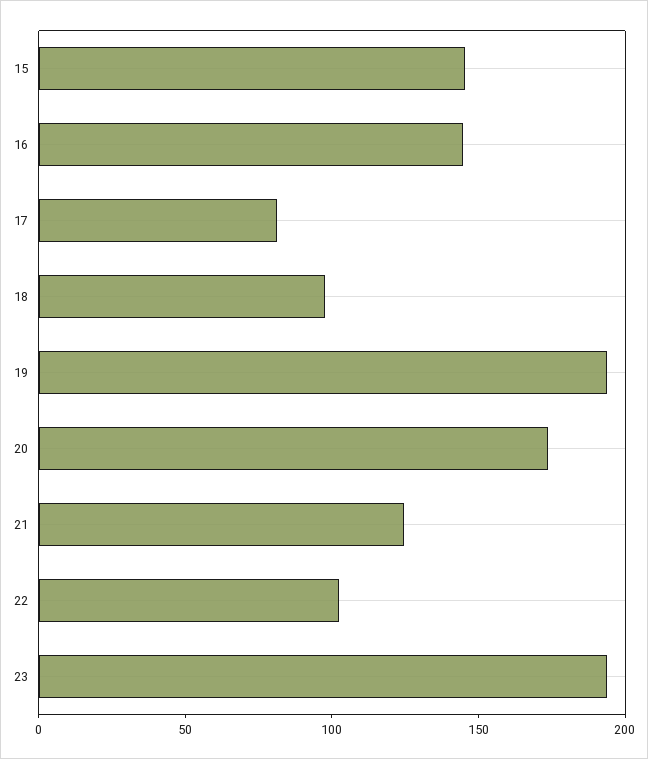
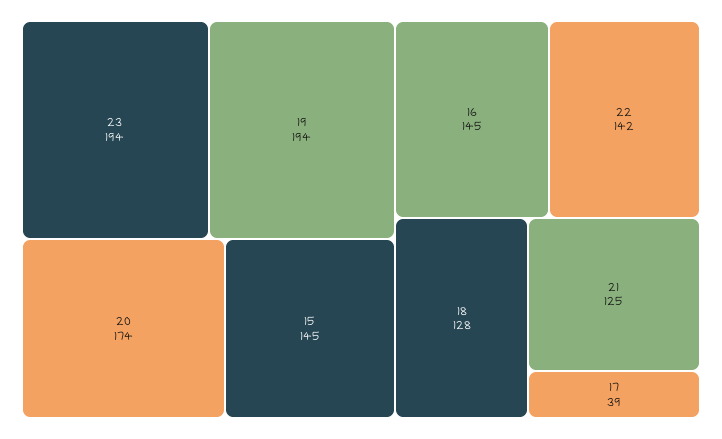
17: 80 -> 39
18: 100 -> 128
22: 100 -> 142

